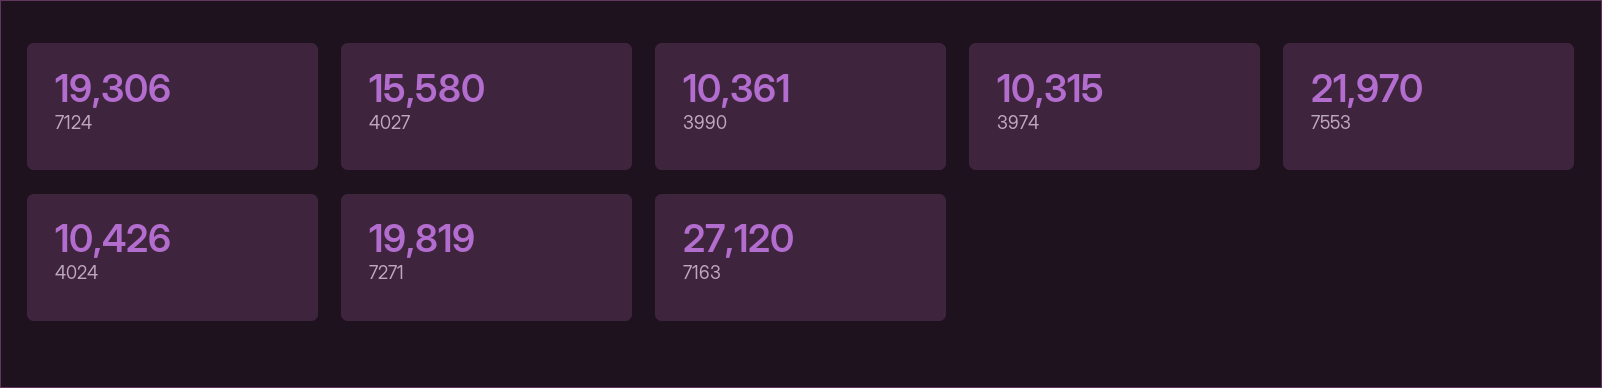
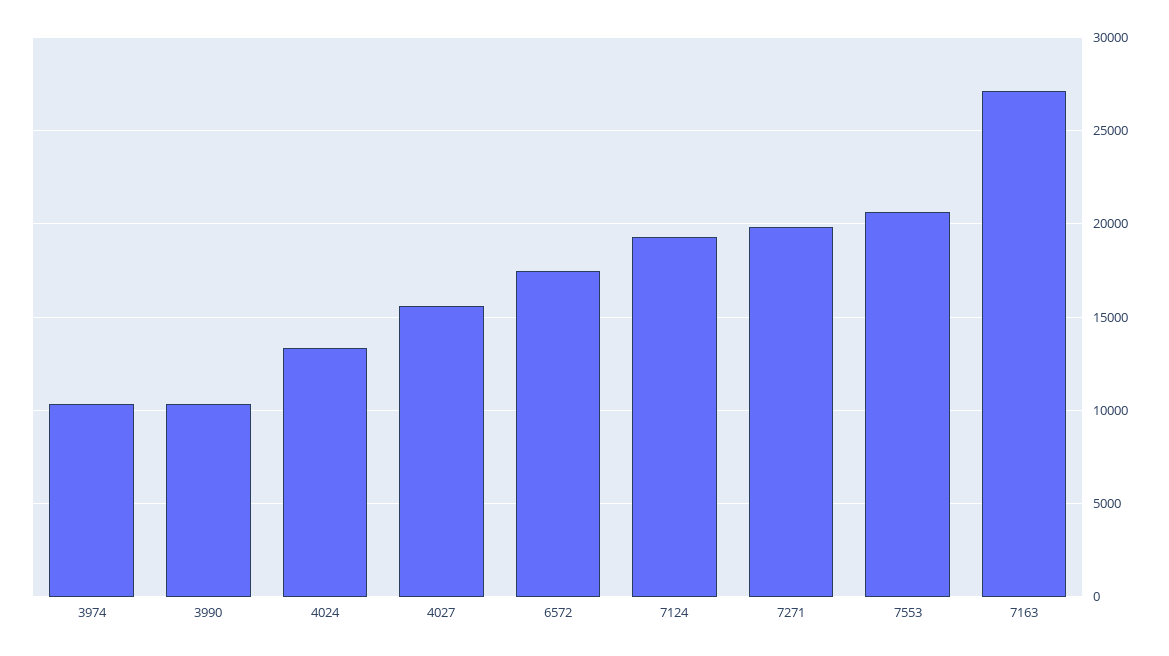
7553: 21970 -> 20500
4024: 10426 -> 13500
6572: none -> 17500

